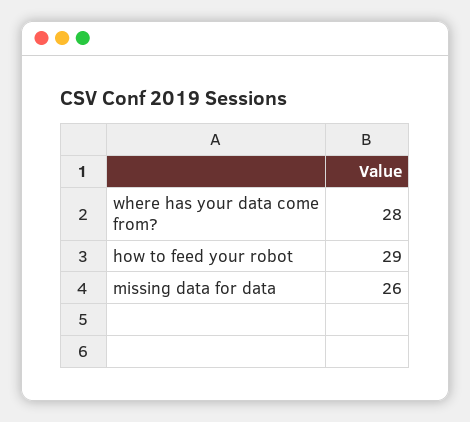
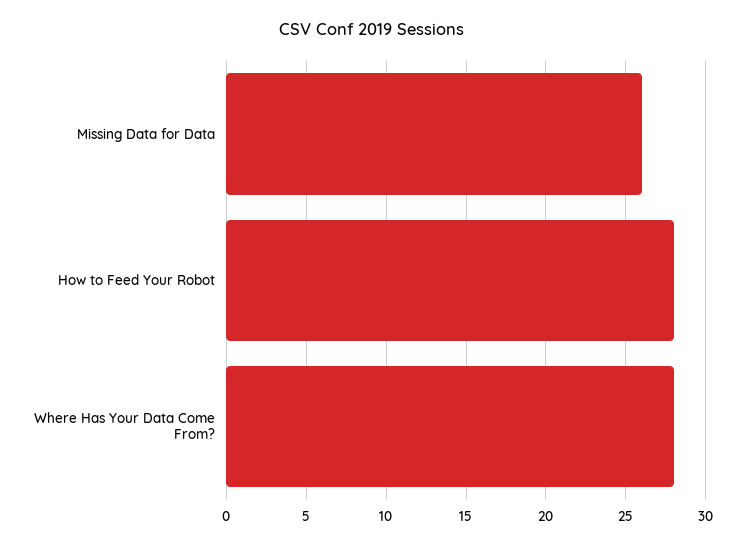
how to feed your robot: 29 -> 28

